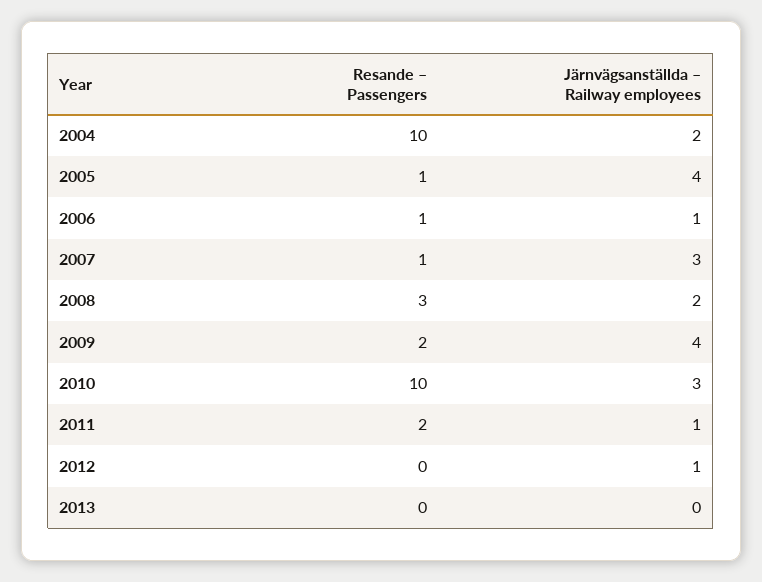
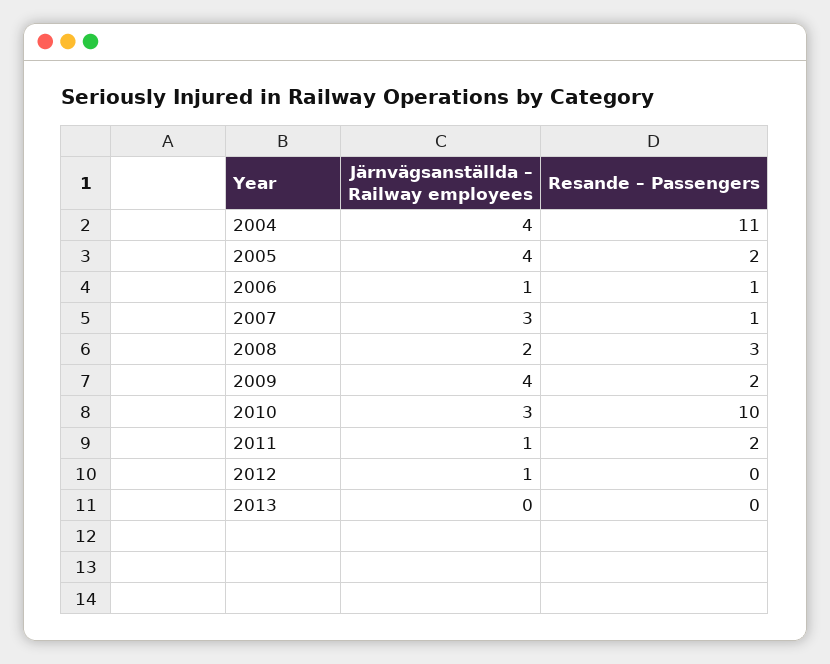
Resande – Passengers, 2004: 10 -> 11
Järnvägsanställda – Railway employees, 2004: 2 -> 4
Resande – Passengers, 2005: 1 -> 2

